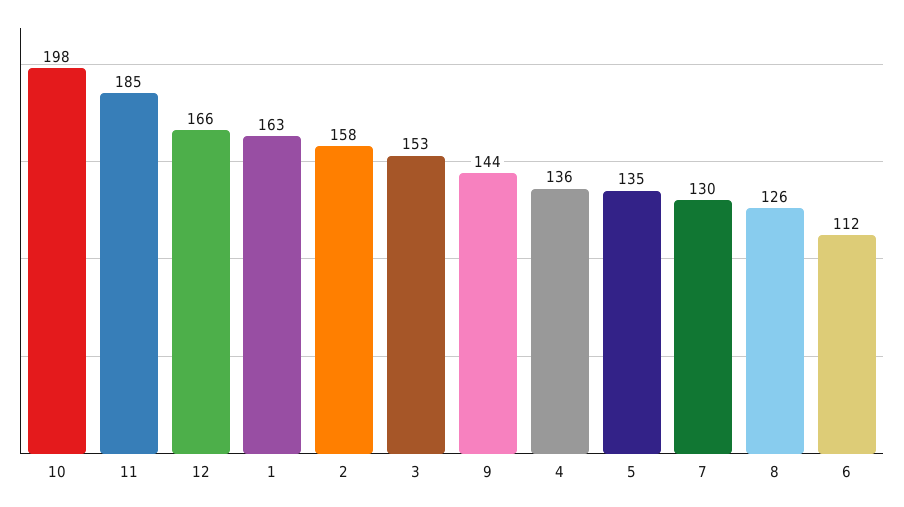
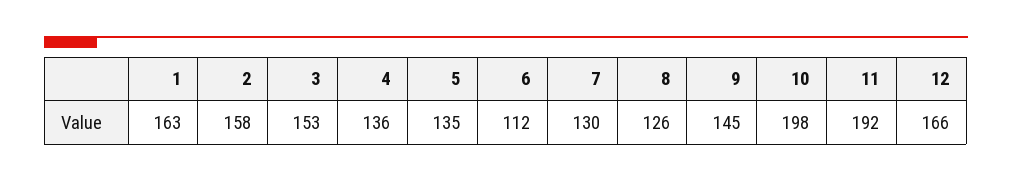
11: 185 -> 192
9: 144 -> 145

